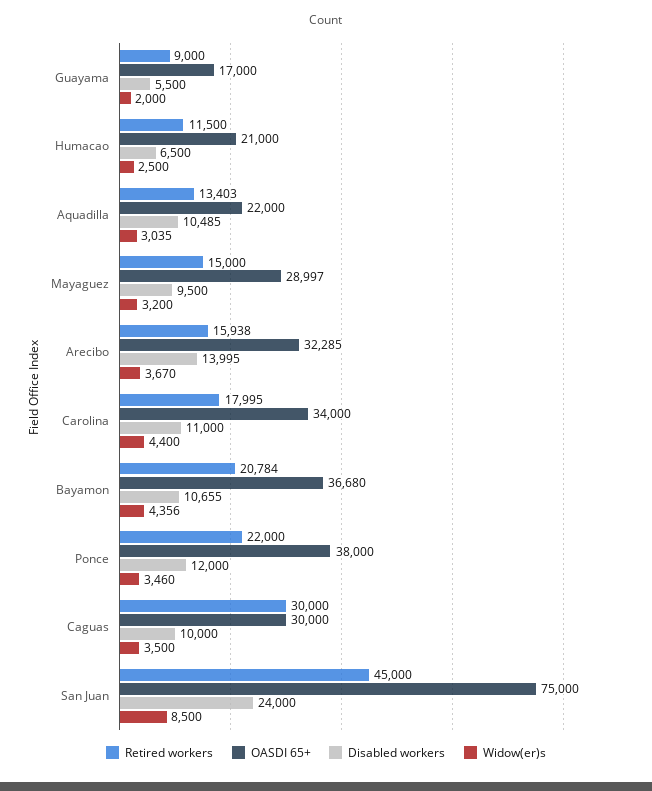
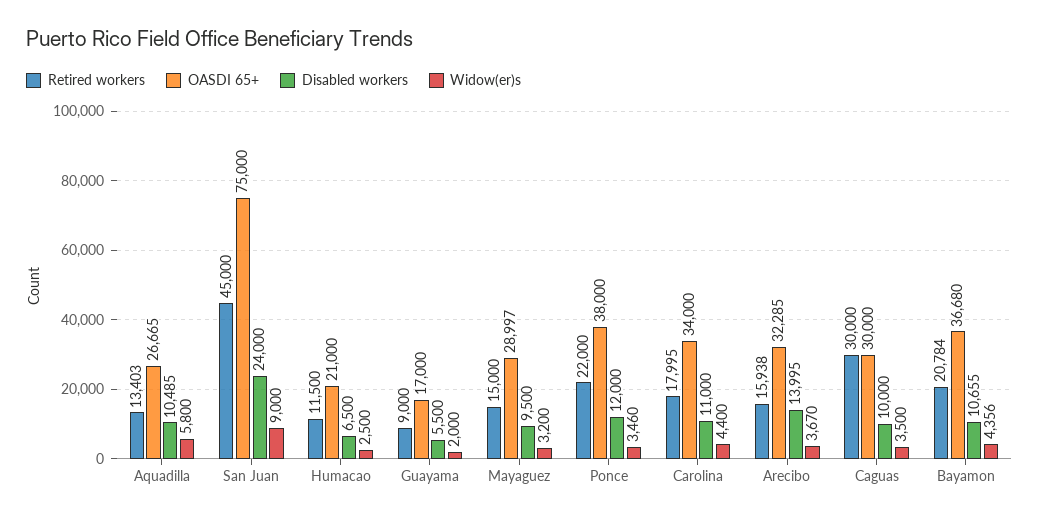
OASDI 65+, Aquadilla: 22000 -> 26665
Widow(er)s, Aquadilla: 3035 -> 5800
Widow(er)s, San Juan: 8500 -> 9000

